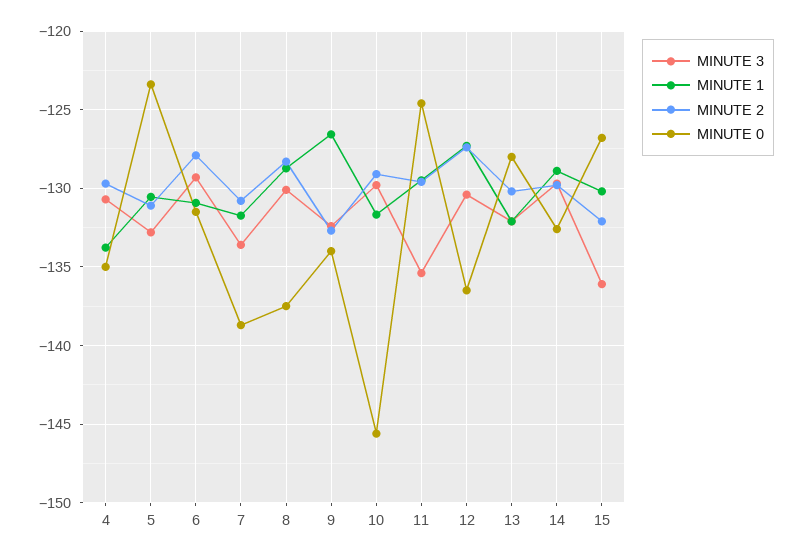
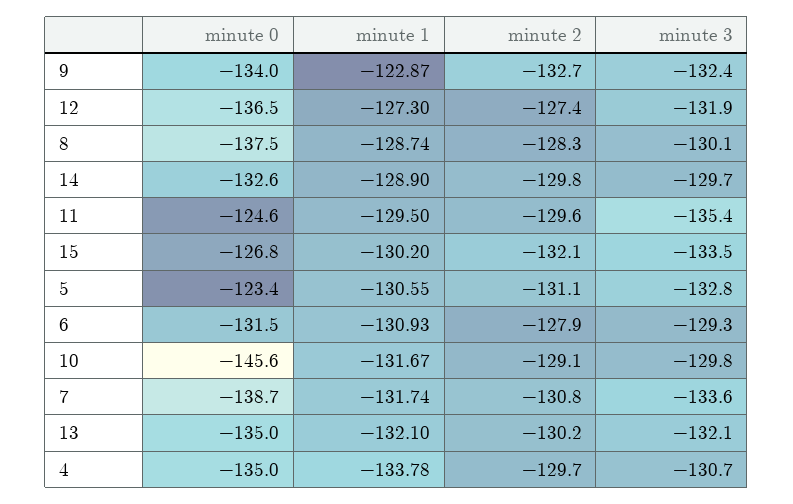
MINUTE 1, 9: -126.5 -> -122.87
MINUTE 3, 12: -130.5 -> -131.9
MINUTE 0, 13: -128 -> -135
MINUTE 3, 15: -136 -> -133.5

